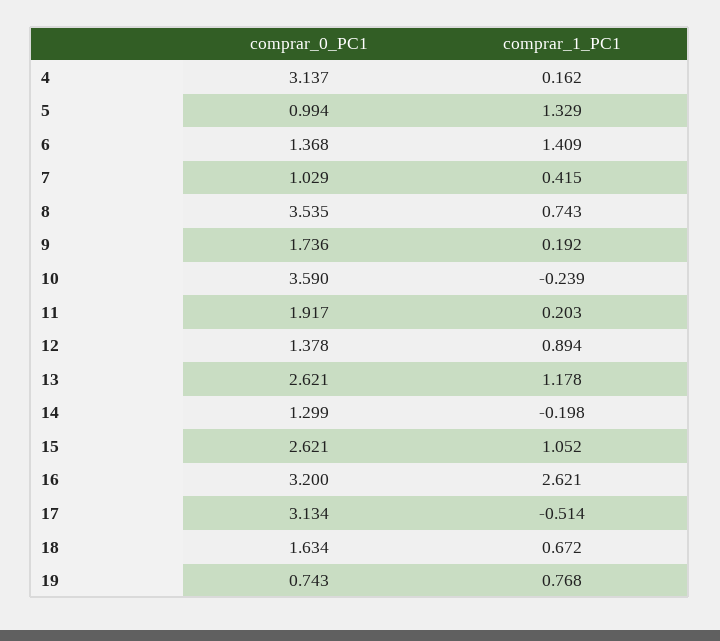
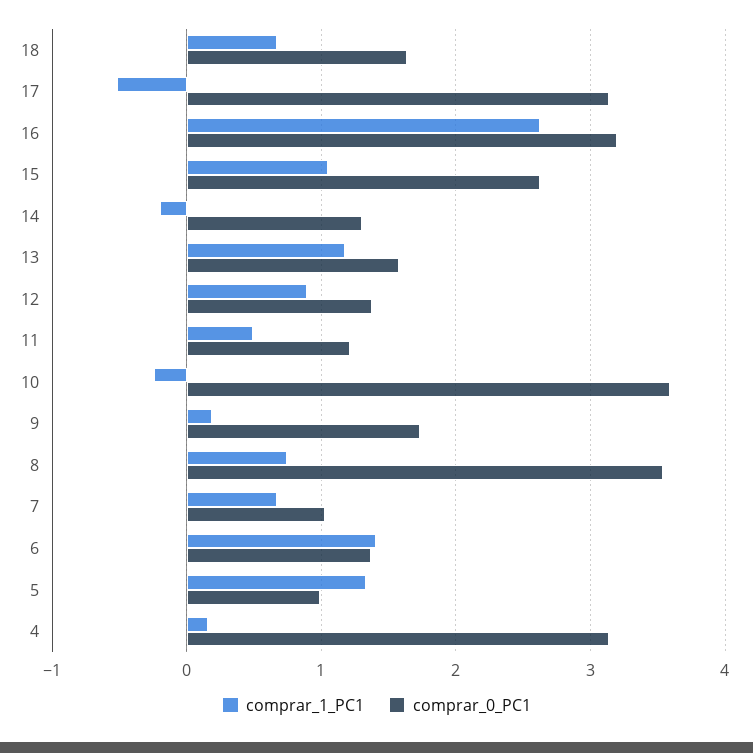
comprar_1_PC1, 7: 0.415 -> 0.7
comprar_0_PC1, 11: 1.917 -> 1.2
comprar_1_PC1, 11: 0.203 -> 0.5
comprar_0_PC1, 13: 2.621 -> 1.6
comprar_0_PC1, 19: 0.743 -> none
comprar_1_PC1, 19: 0.768 -> none

